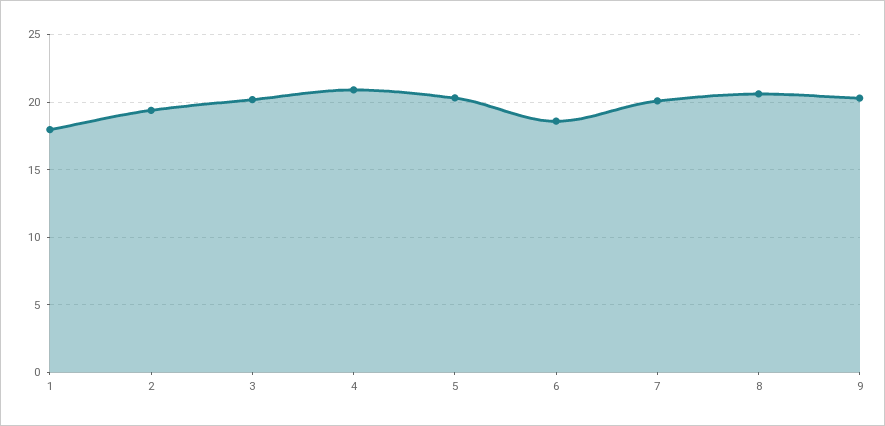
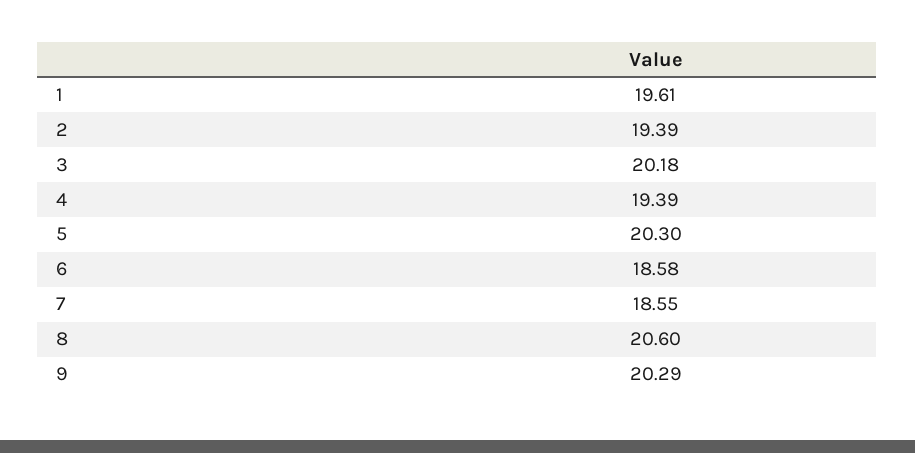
1: 18 -> 19.61
4: 21 -> 19.39
7: 20 -> 18.55

